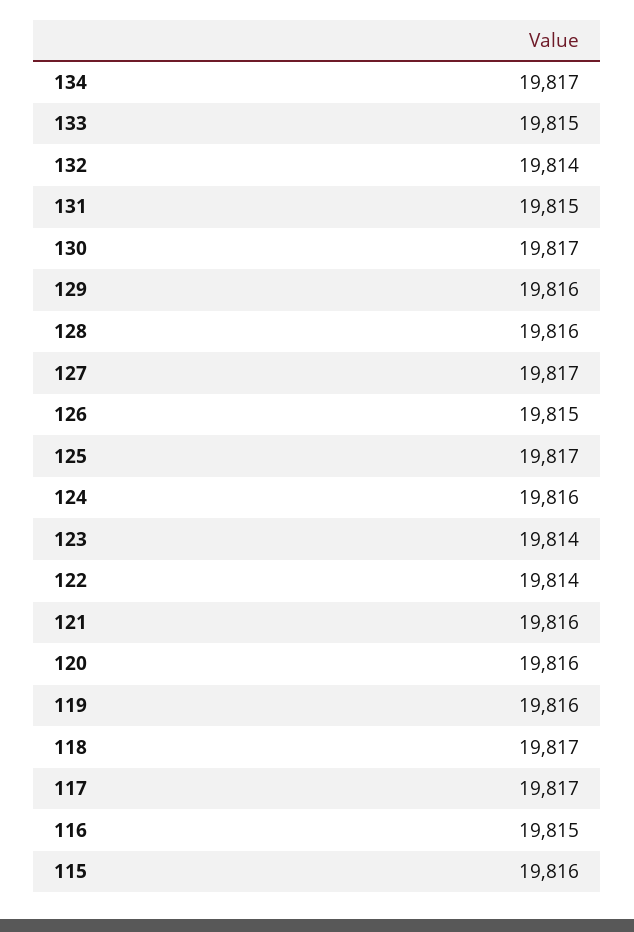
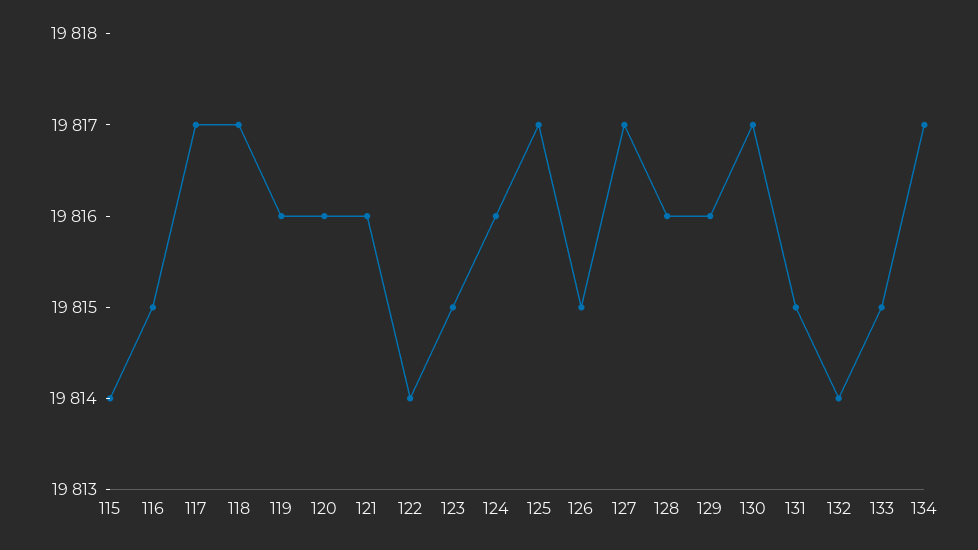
123: 19814 -> 19815
115: 19816 -> 19814

